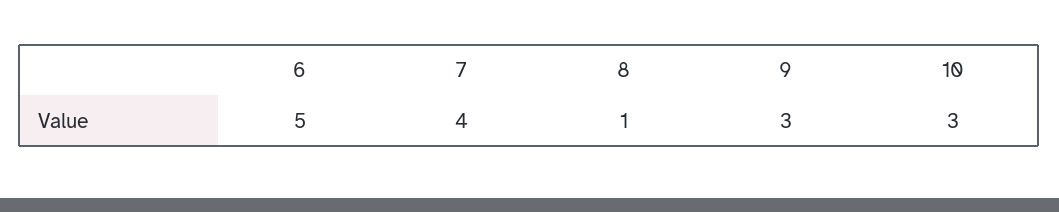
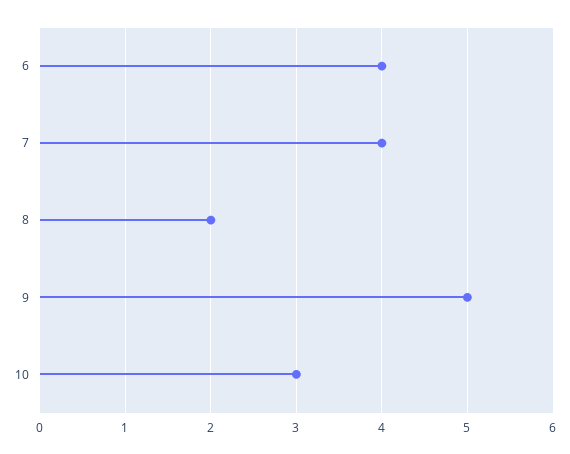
6: 5 -> 4
8: 1 -> 2
9: 3 -> 5

